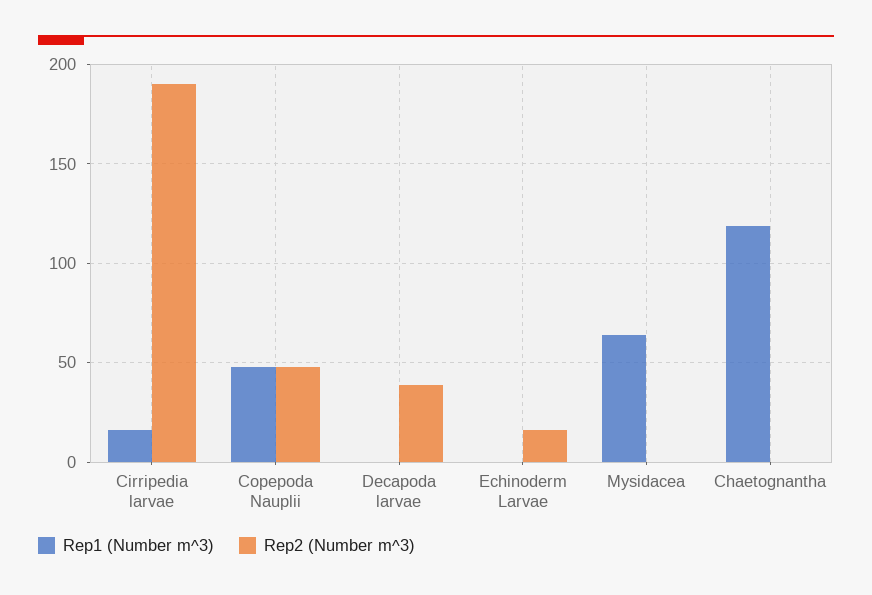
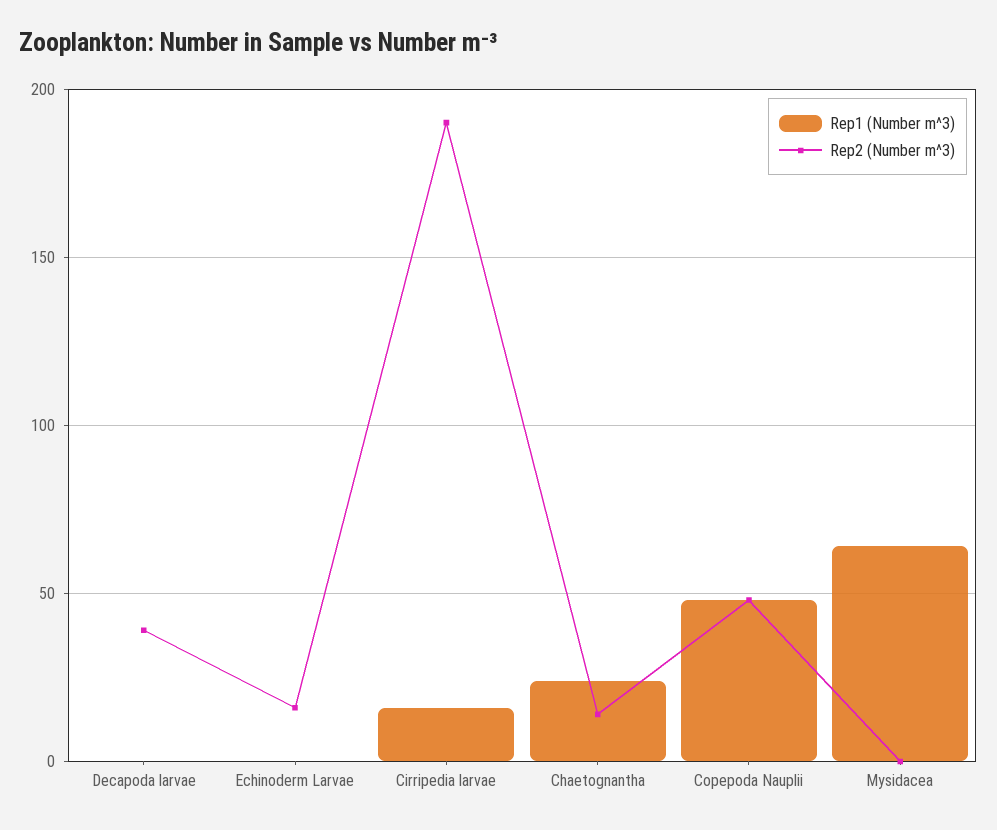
Rep1 (Number m^3), Chaetognantha: 120 -> 25
Rep2 (Number m^3), Chaetognantha: 0 -> 15

